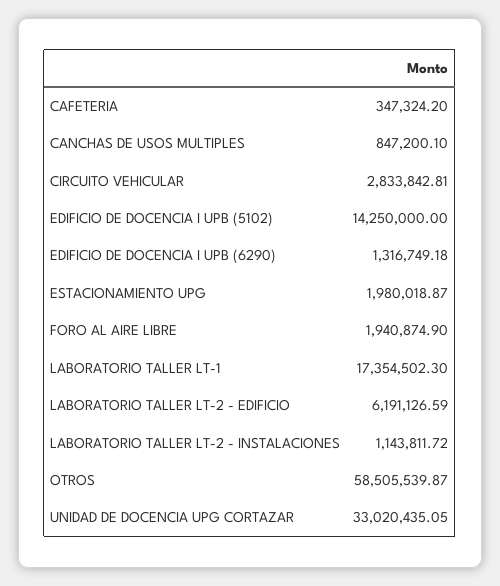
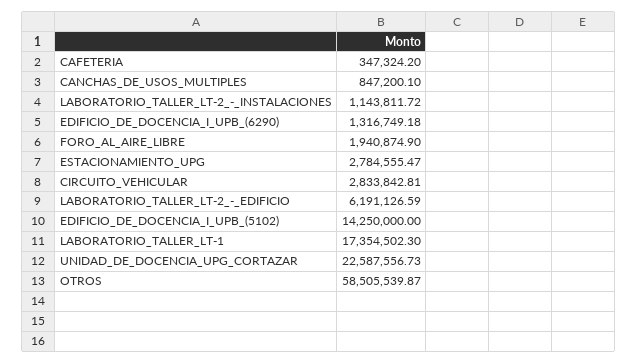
ESTACIONAMIENTO UPG: 1980018.87 -> 2784555.47
UNIDAD DE DOCENCIA UPG CORTAZAR: 33020435.05 -> 22587556.73

